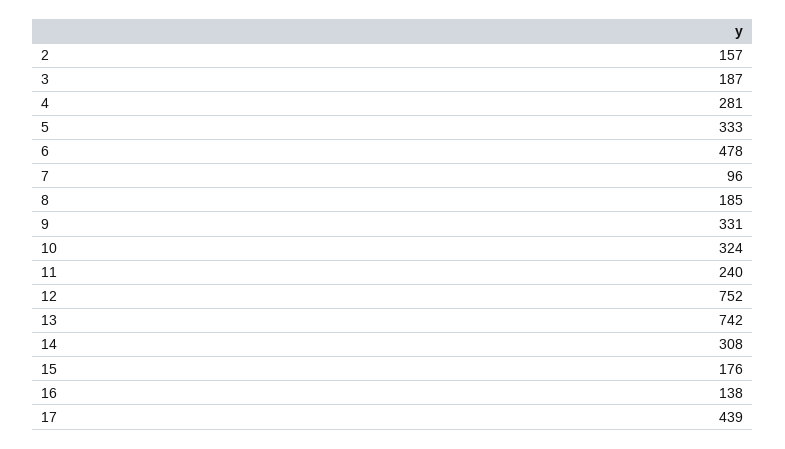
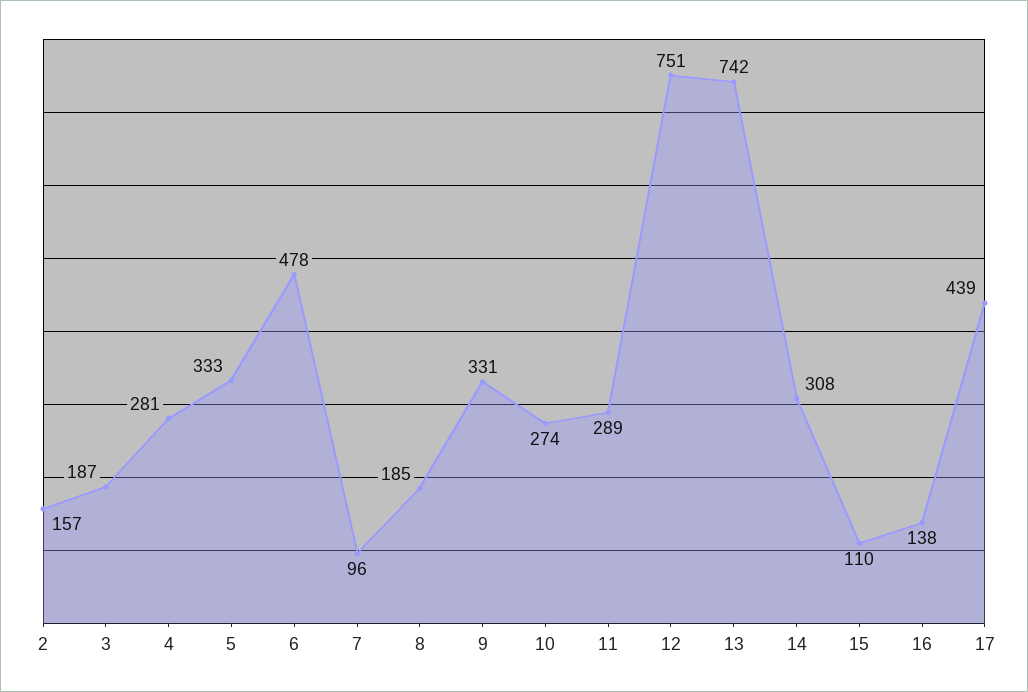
10: 324 -> 274
11: 240 -> 289
12: 752 -> 751
15: 176 -> 110

